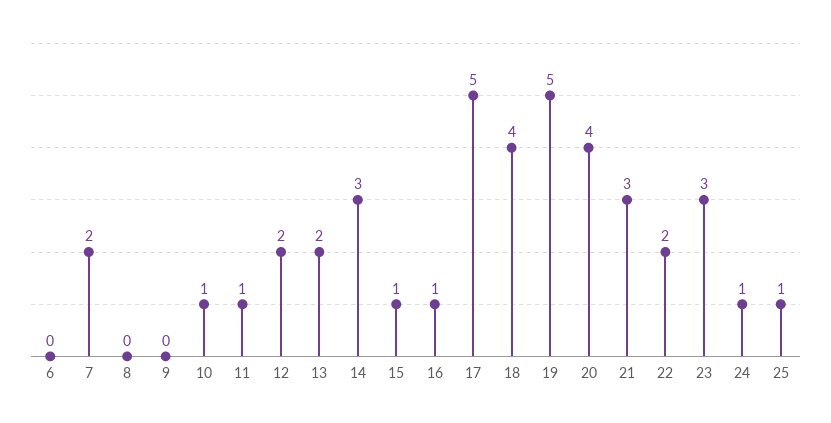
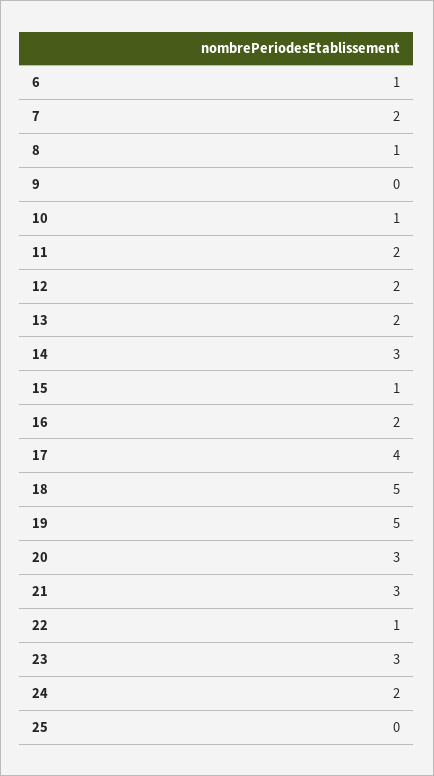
6: 0 -> 1
8: 0 -> 1
11: 1 -> 2
16: 1 -> 2
17: 5 -> 4
18: 4 -> 5
20: 4 -> 3
22: 2 -> 1
24: 1 -> 2
25: 1 -> 0

